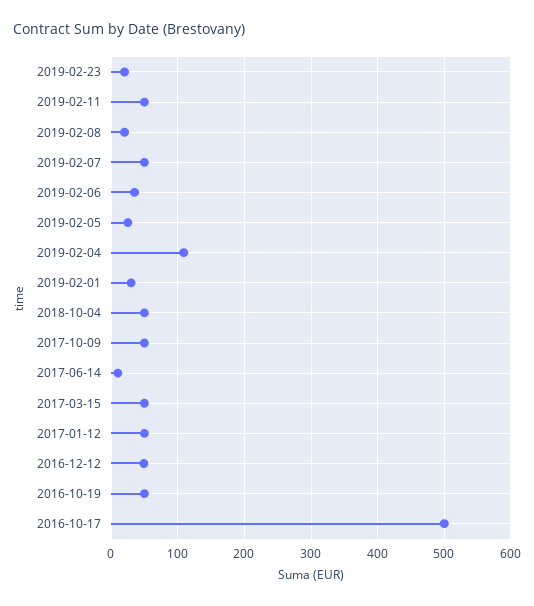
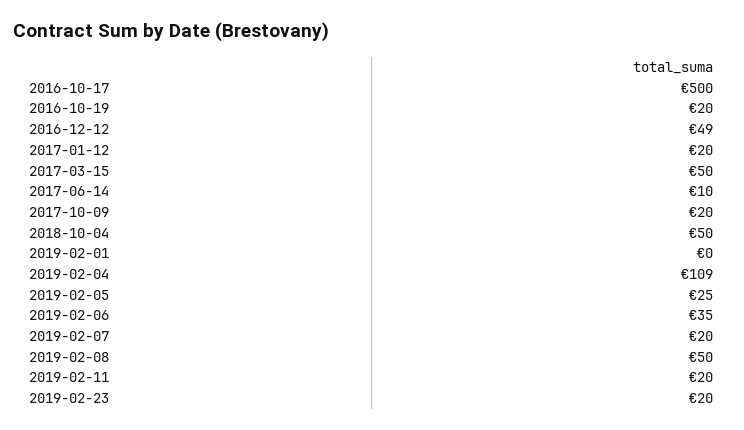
2019-02-11: 50 -> 20
2019-02-08: 20 -> 50
2019-02-07: 50 -> 20
2019-02-01: 30 -> 0
2017-10-09: 50 -> 20
2017-01-12: 50 -> 20
2016-10-19: 50 -> 20

